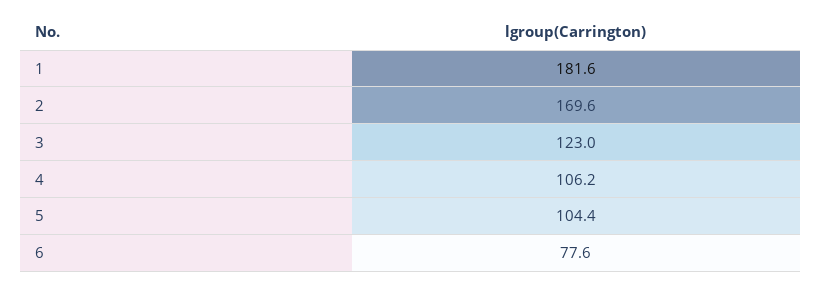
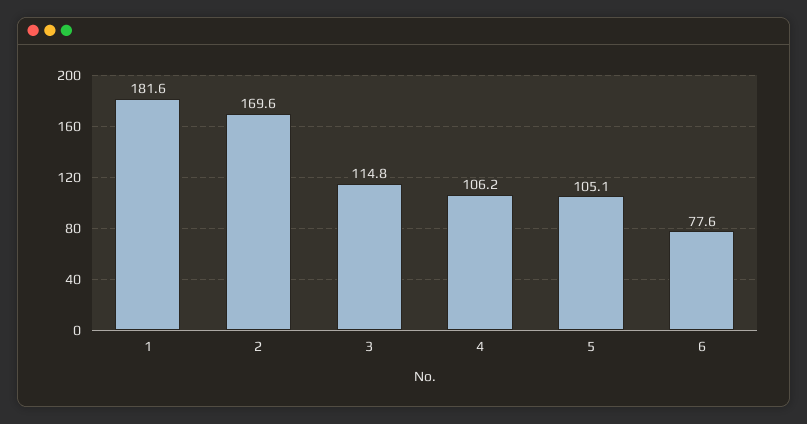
3: 123 -> 114.8
5: 104.4 -> 105.1

